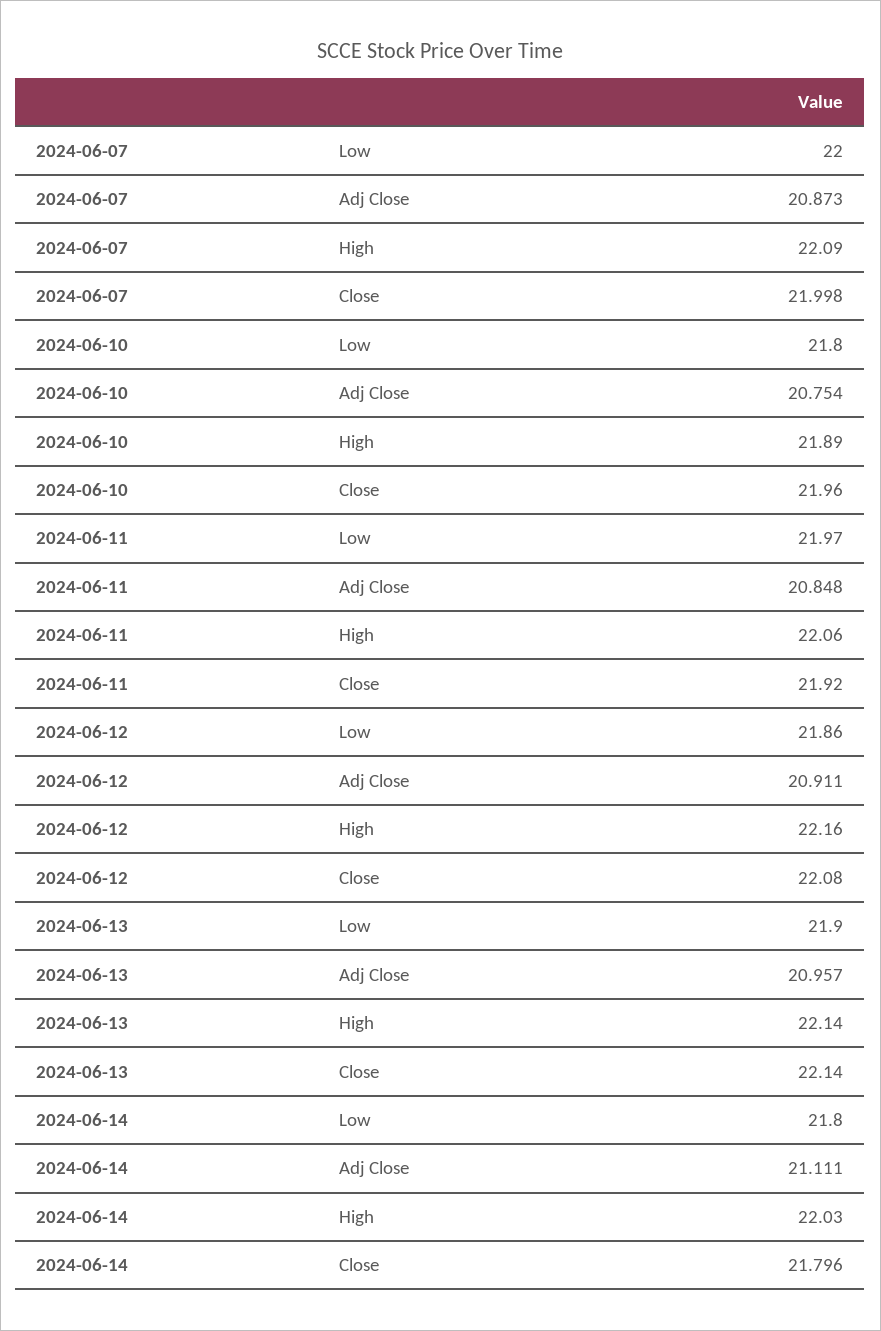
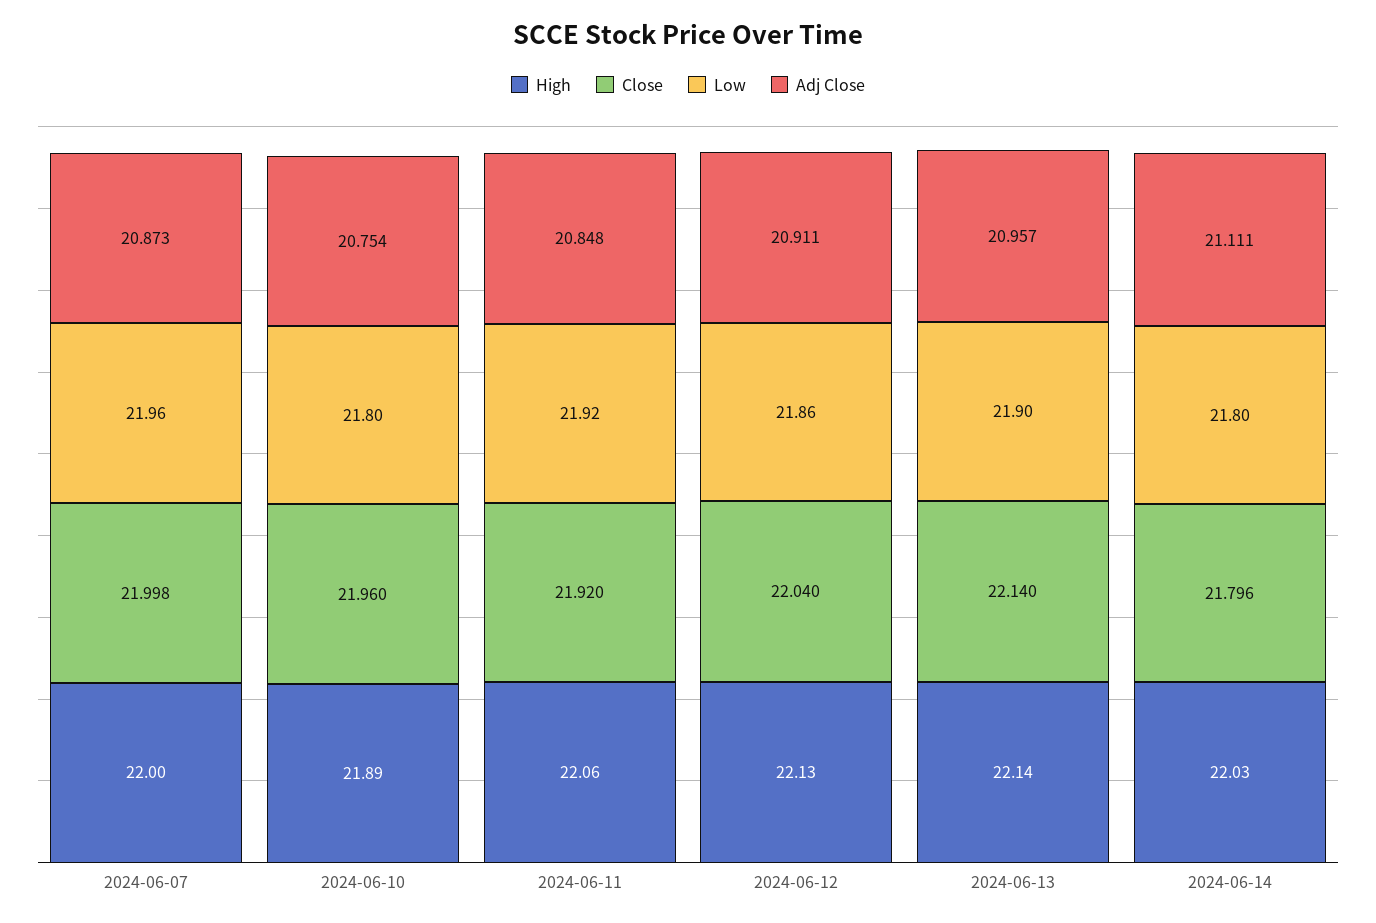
Low, 2024-06-07: 22 -> 21.96
High, 2024-06-07: 22.09 -> 22
Low, 2024-06-11: 21.97 -> 21.92
High, 2024-06-12: 22.16 -> 22.13
Close, 2024-06-12: 22.08 -> 22.04

